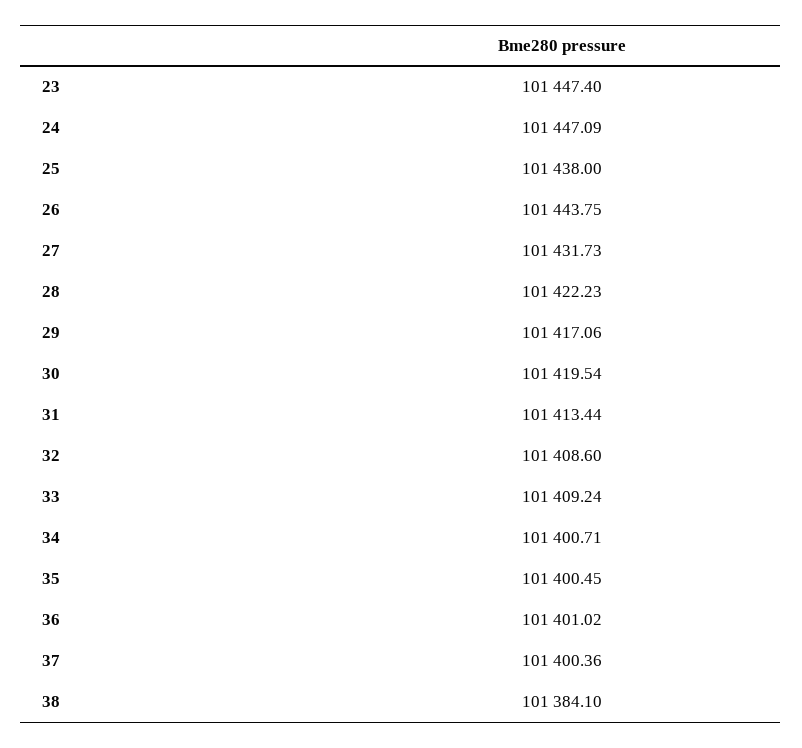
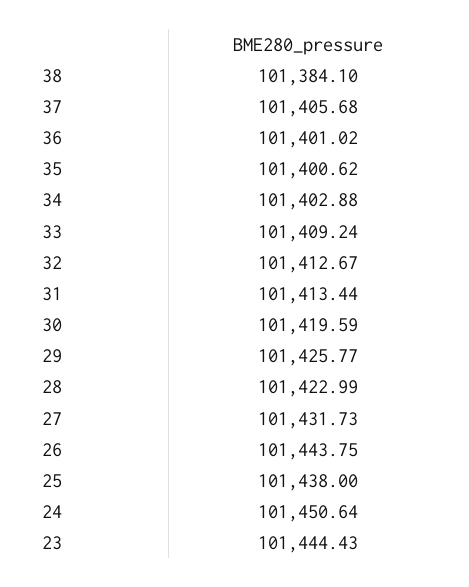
23: 101447.4 -> 101444.43
24: 101447.09 -> 101450.64
28: 101422.23 -> 101422.99
29: 101417.06 -> 101425.77
30: 101419.54 -> 101419.59
32: 101408.6 -> 101412.67
34: 101400.71 -> 101402.88
35: 101400.45 -> 101400.62
37: 101400.36 -> 101405.68

